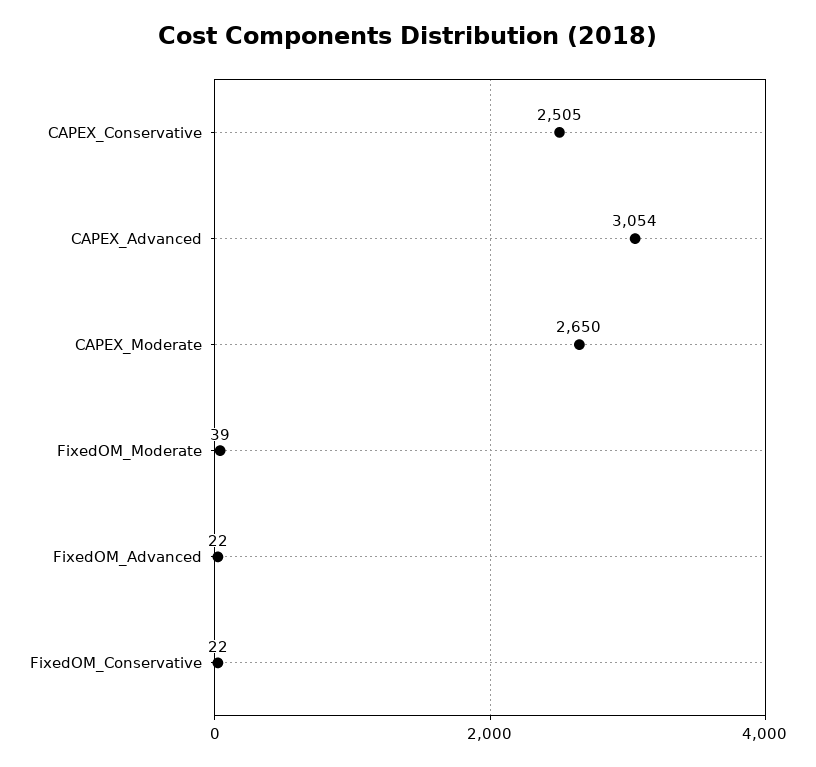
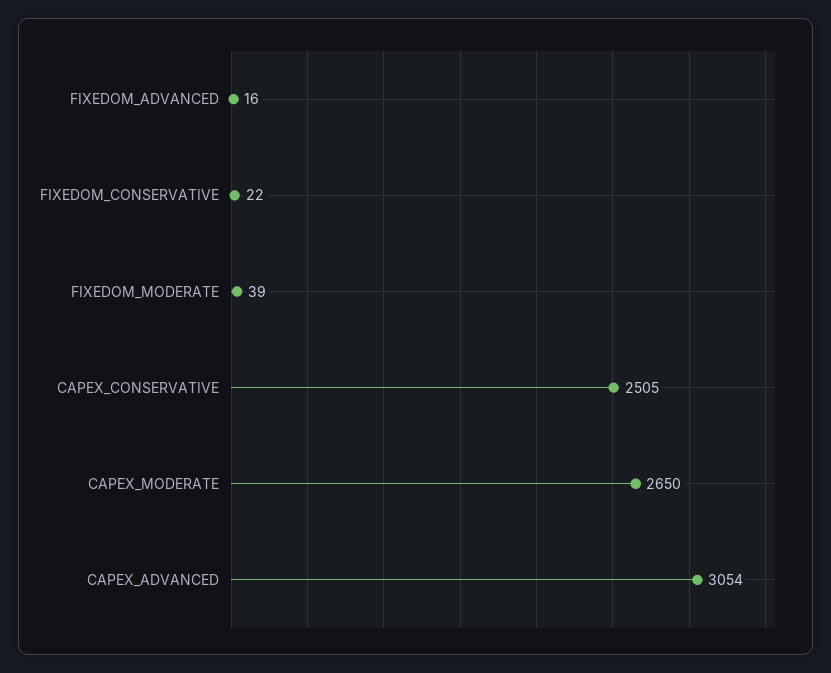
FixedOM_Advanced: 22 -> 16

